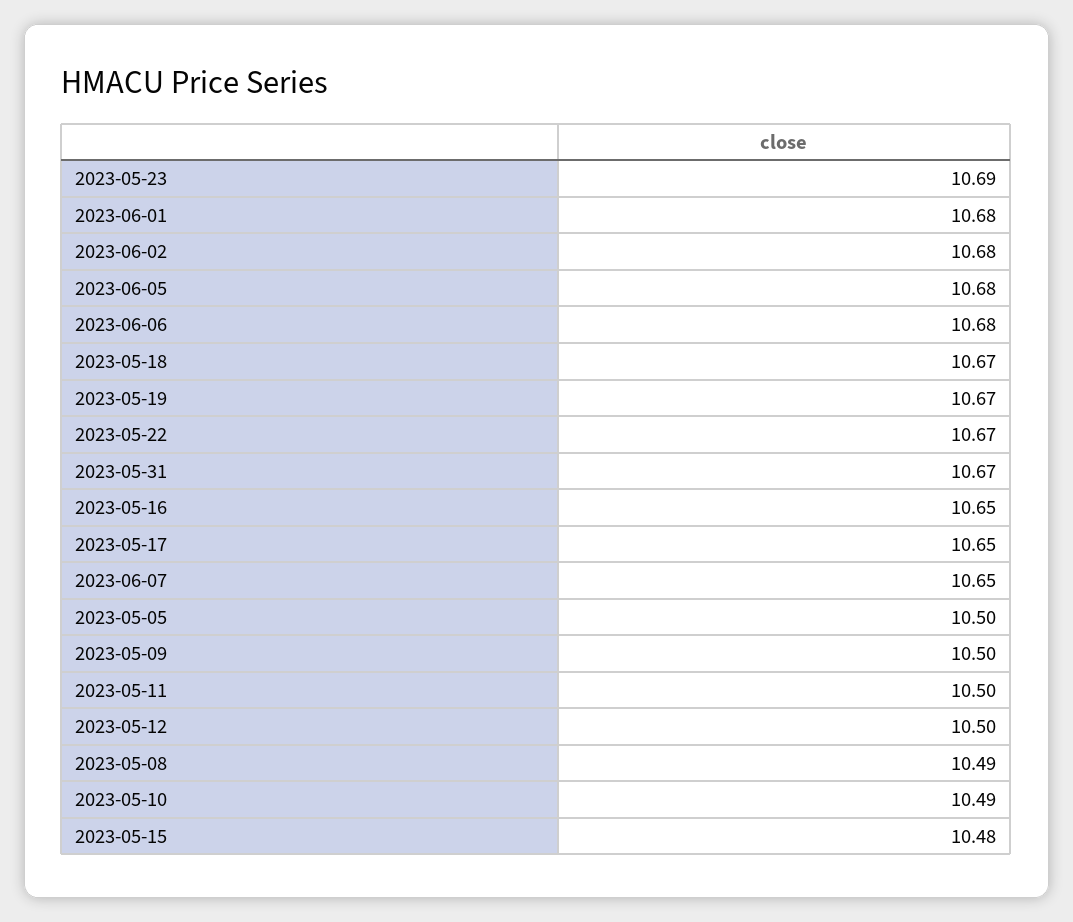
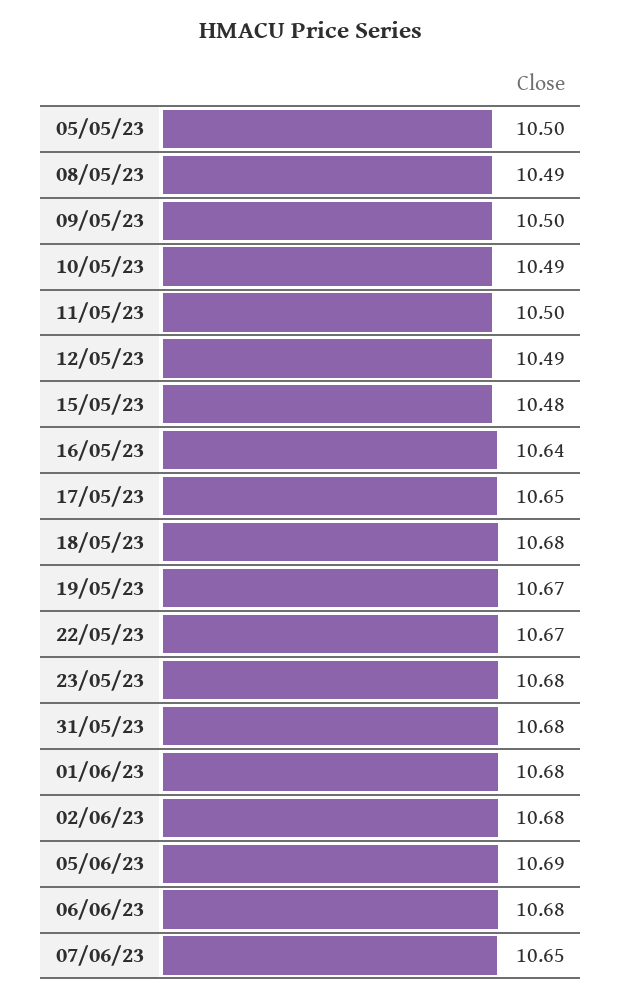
2023-05-23: 10.69 -> 10.68
2023-06-05: 10.68 -> 10.69
2023-05-18: 10.67 -> 10.68
2023-05-31: 10.67 -> 10.68
2023-05-16: 10.65 -> 10.64
2023-05-12: 10.5 -> 10.49

